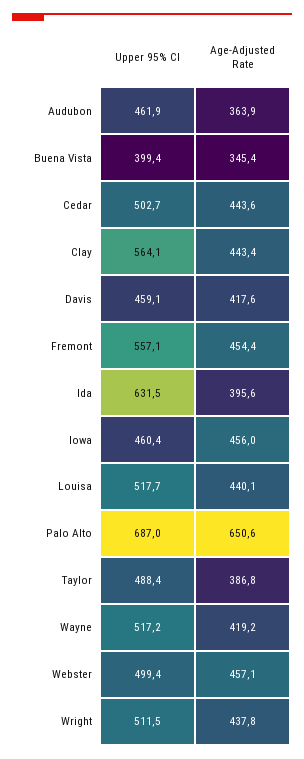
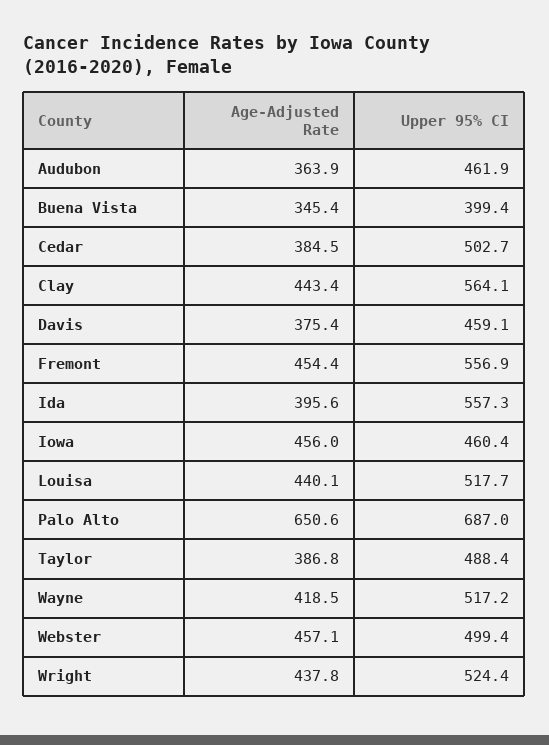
Age-Adjusted Rate, Cedar: 443.6 -> 384.5
Age-Adjusted Rate, Davis: 417.6 -> 375.4
Upper 95% CI, Fremont: 557.1 -> 556.9
Upper 95% CI, Ida: 631.5 -> 557.3
Age-Adjusted Rate, Wayne: 419.2 -> 418.5
Upper 95% CI, Wright: 511.5 -> 524.4

